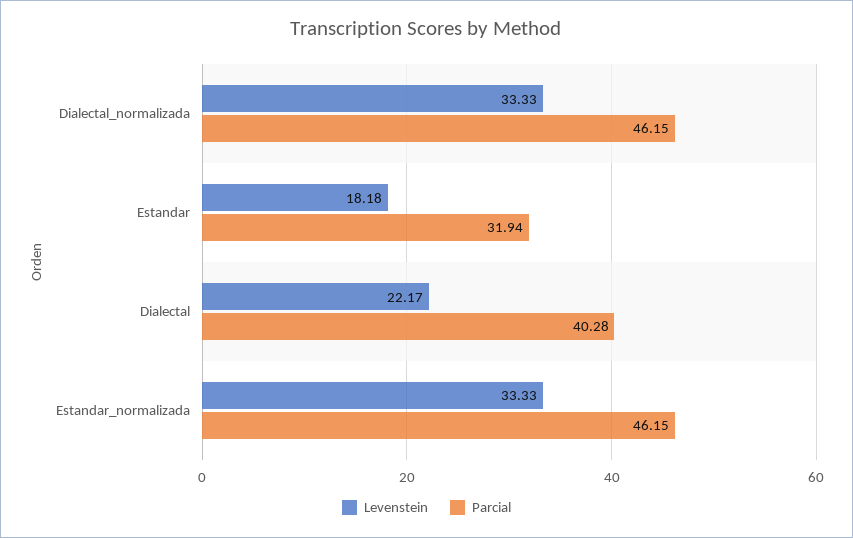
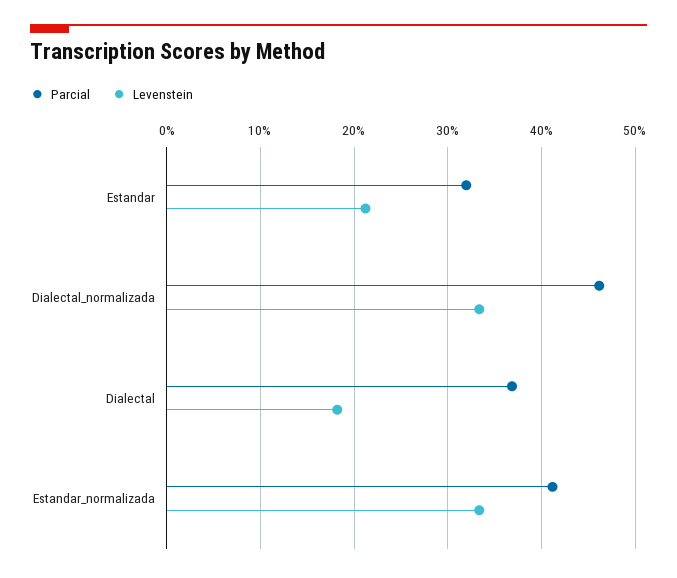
Levenstein, Estandar: 18.18 -> 21
Levenstein, Dialectal: 22.17 -> 18
Parcial, Dialectal: 40.28 -> 37
Parcial, Estandar_normalizada: 46.15 -> 41

